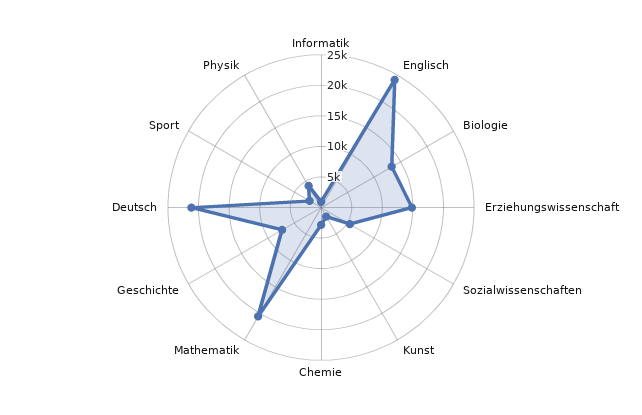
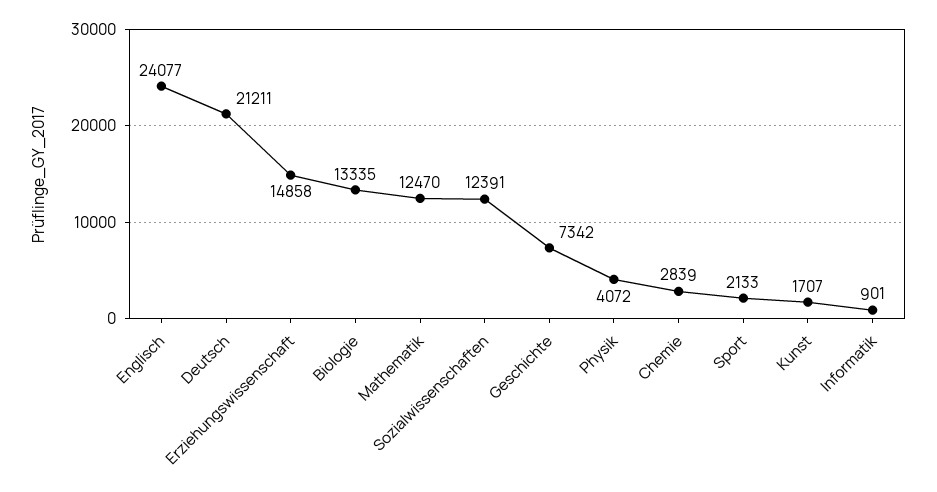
Sozialwissenschaften: 5000 -> 12391
Mathematik: 20000 -> 12470

